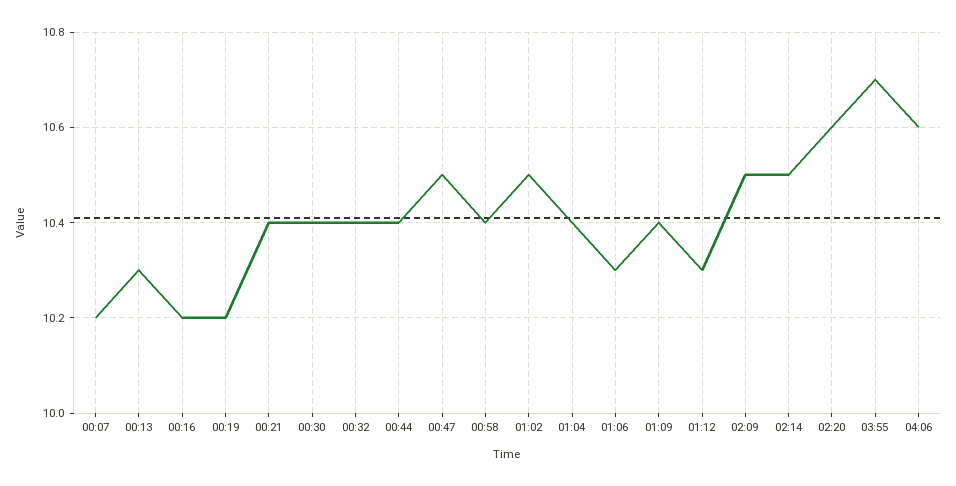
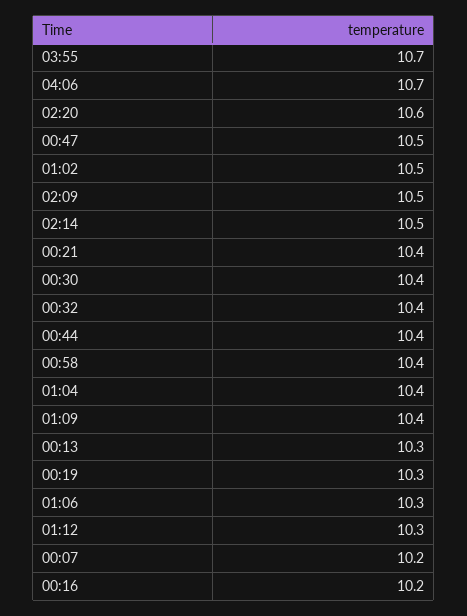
00:19: 10.2 -> 10.3
04:06: 10.6 -> 10.7

